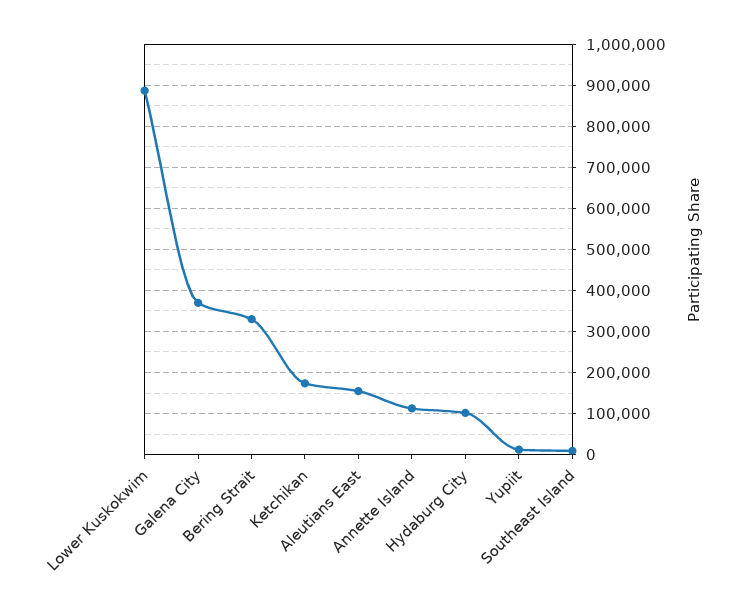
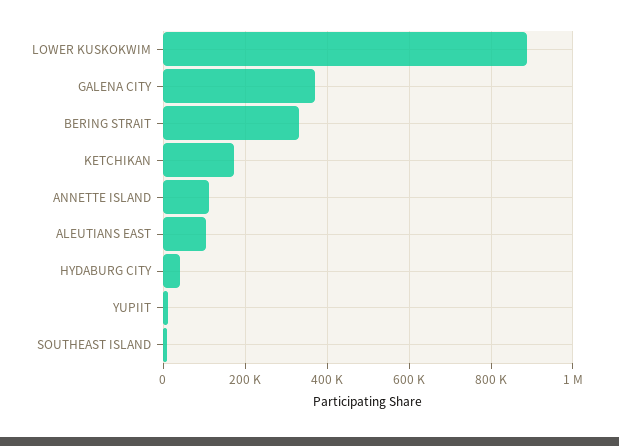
Aleutians East: 160000 -> 100000
Hydaburg City: 100000 -> 40000

